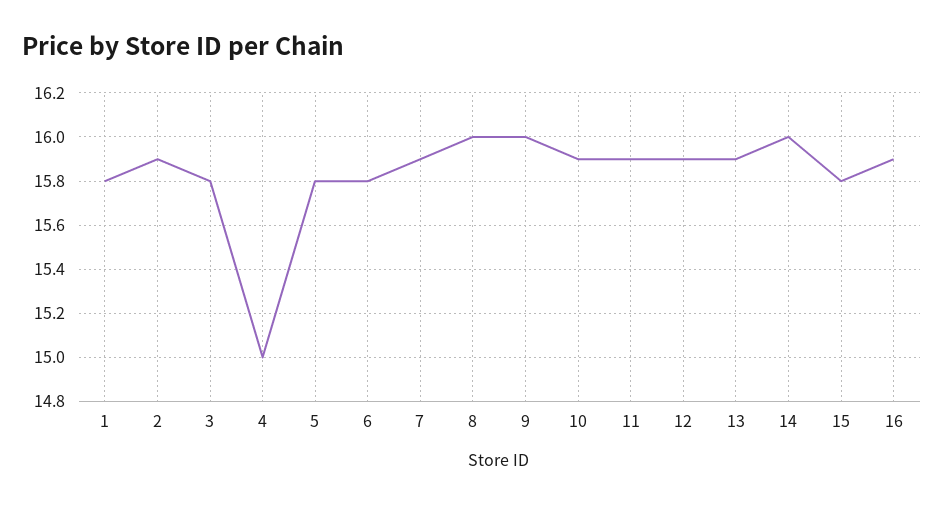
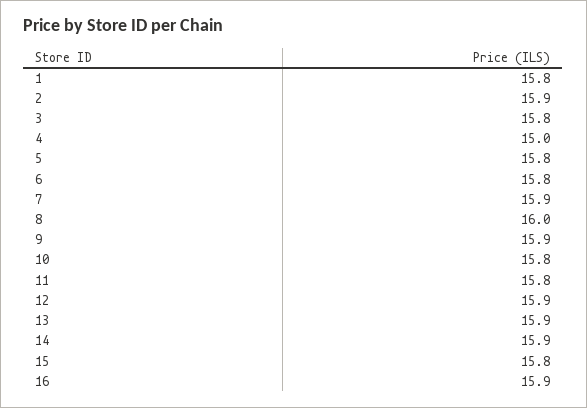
9: 16 -> 15.9
10: 15.9 -> 15.8
11: 15.9 -> 15.8
14: 16 -> 15.9

